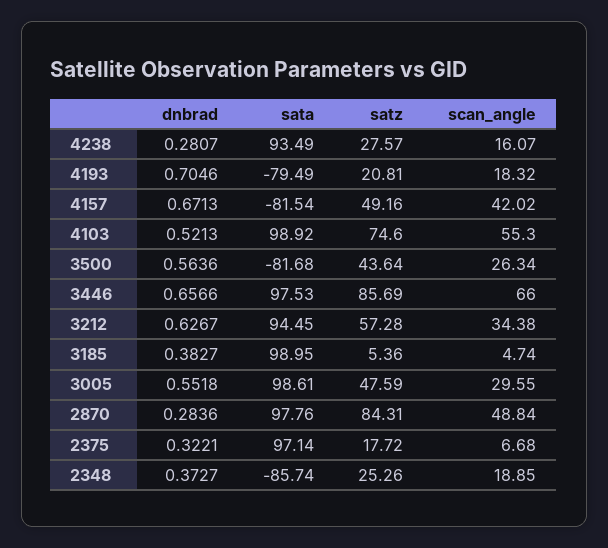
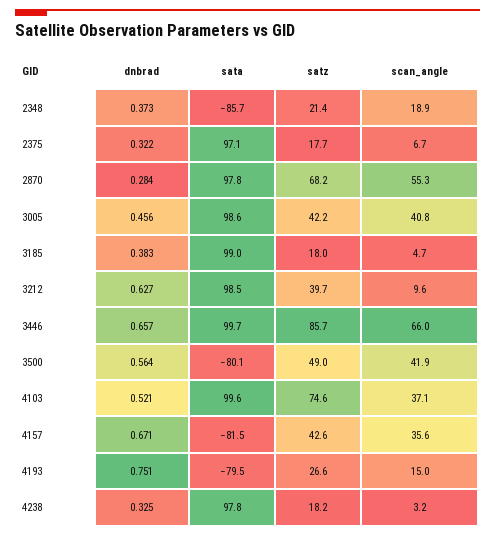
dnbrad, 4238: 0.2807 -> 0.325
sata, 4238: 93.49 -> 97.8
satz, 4238: 27.57 -> 18.2
scan_angle, 4238: 16.07 -> 3.2
dnbrad, 4193: 0.7046 -> 0.751
satz, 4193: 20.81 -> 26.6
scan_angle, 4193: 18.32 -> 15
satz, 4157: 49.16 -> 42.6
scan_angle, 4157: 42.02 -> 35.6
sata, 4103: 98.92 -> 99.6
scan_angle, 4103: 55.3 -> 37.1
sata, 3500: -81.68 -> -80.1
satz, 3500: 43.64 -> 49
scan_angle, 3500: 26.34 -> 41.9
sata, 3446: 97.53 -> 99.7
sata, 3212: 94.45 -> 98.5
satz, 3212: 57.28 -> 39.7
scan_angle, 3212: 34.38 -> 9.6
satz, 3185: 5.36 -> 18
dnbrad, 3005: 0.5518 -> 0.456
satz, 3005: 47.59 -> 42.2
scan_angle, 3005: 29.55 -> 40.8
satz, 2870: 84.31 -> 68.2
scan_angle, 2870: 48.84 -> 55.3
satz, 2348: 25.26 -> 21.4

